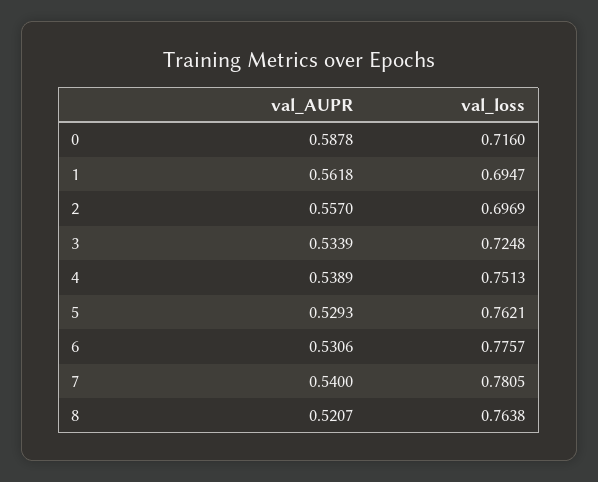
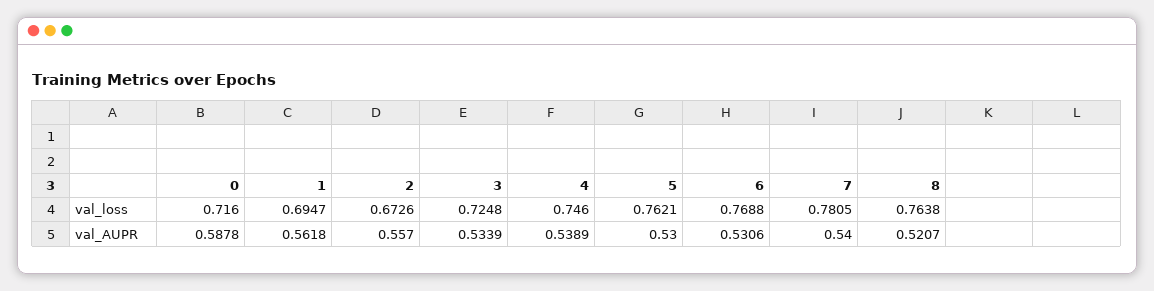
val_loss, 2: 0.6969 -> 0.6726
val_loss, 4: 0.7513 -> 0.746
val_AUPR, 5: 0.5293 -> 0.53
val_loss, 6: 0.7757 -> 0.7688

